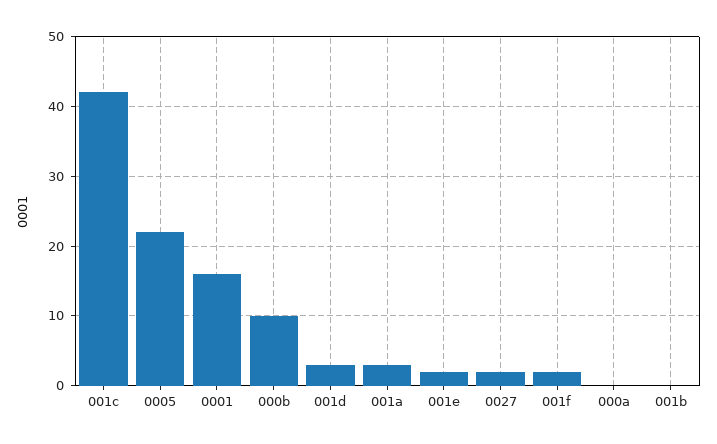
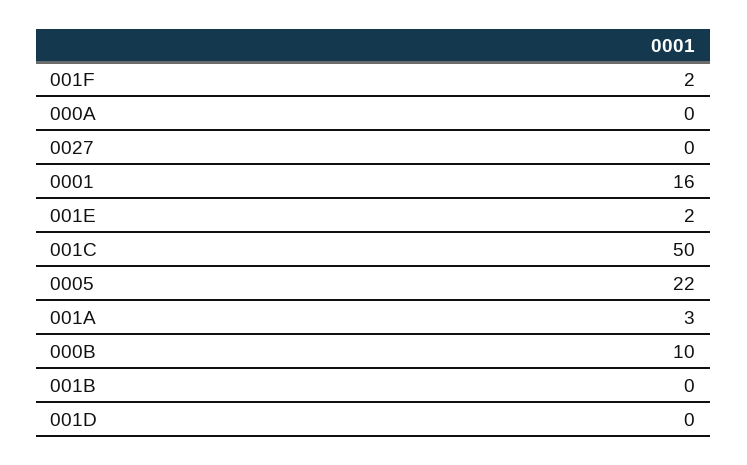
001c: 42 -> 50
001d: 3 -> 0
0027: 2 -> 0

